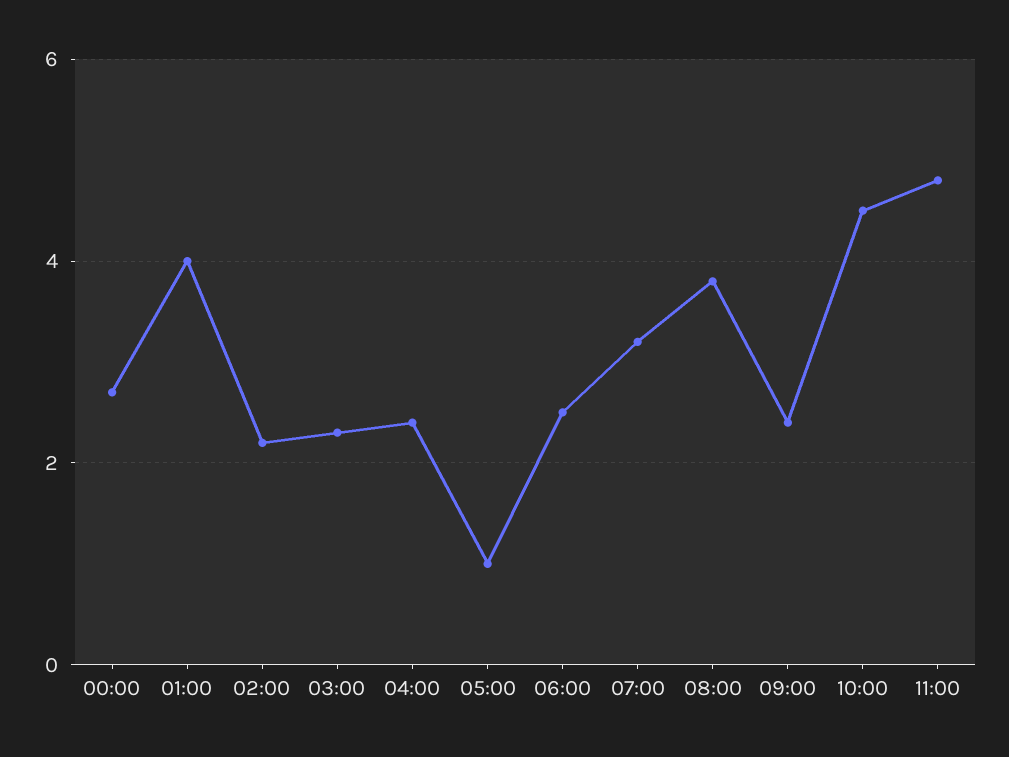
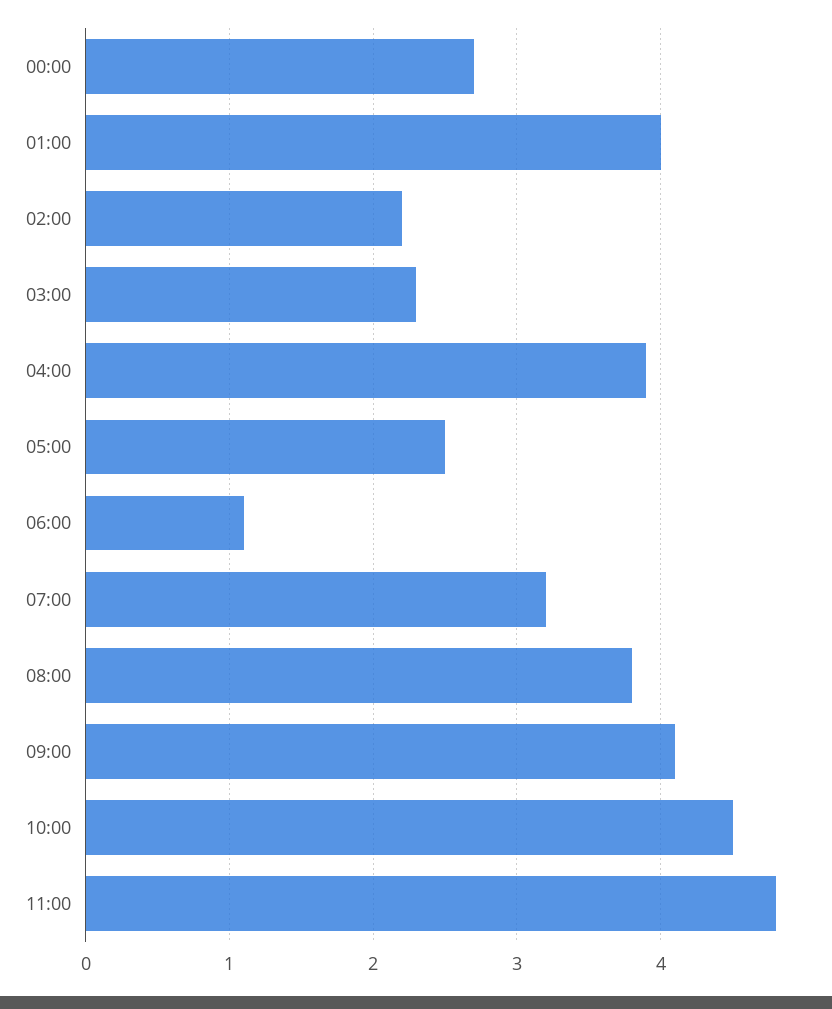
04:00: 2.5 -> 3.9
05:00: 1 -> 2.5
06:00: 2.5 -> 1.1
09:00: 2.5 -> 4.1

